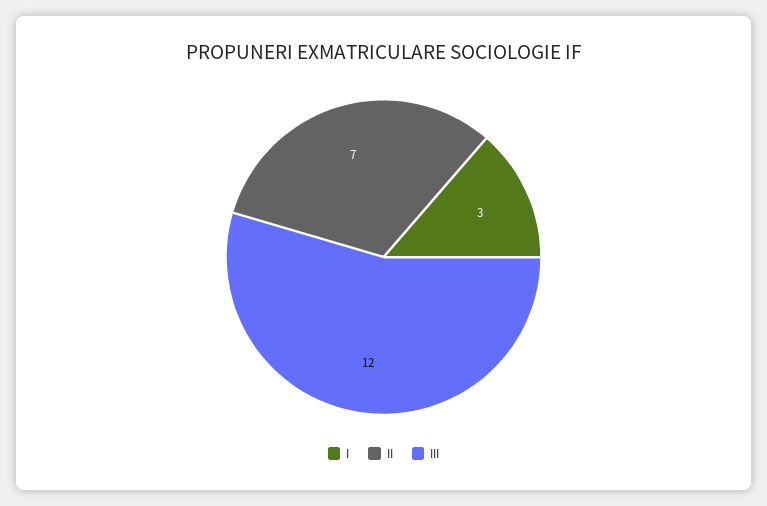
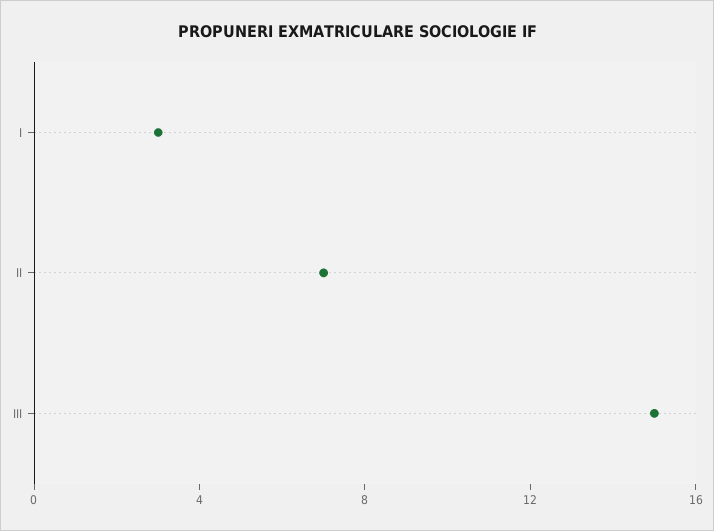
III: 12 -> 15

